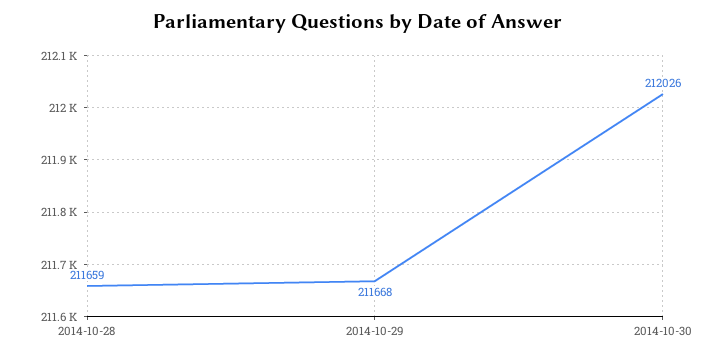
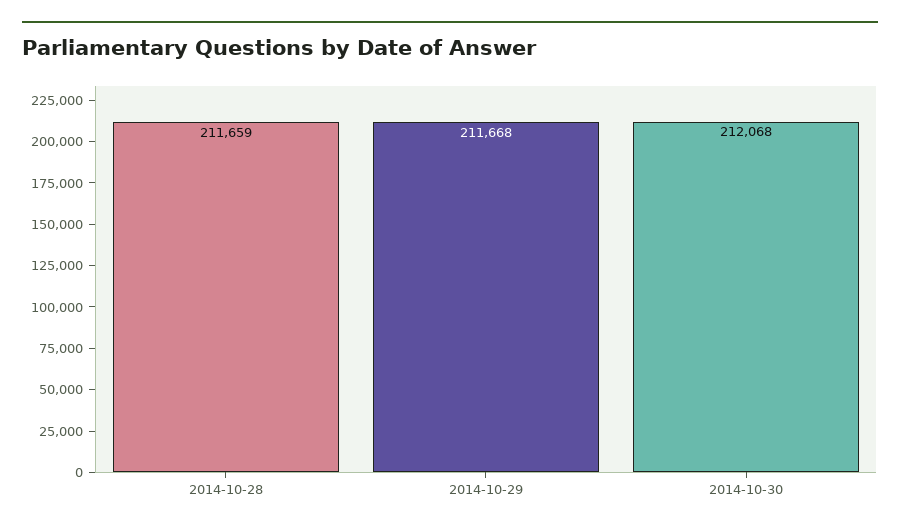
2014-10-30: 212026 -> 212068

